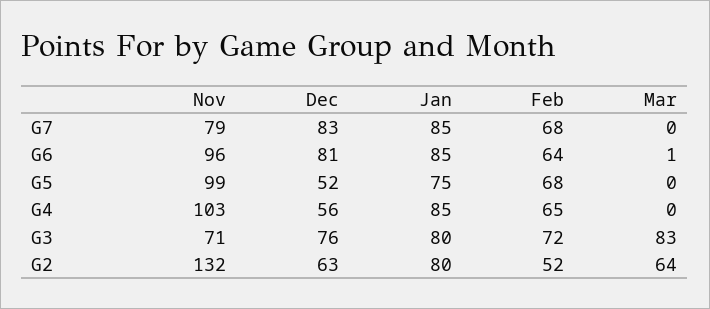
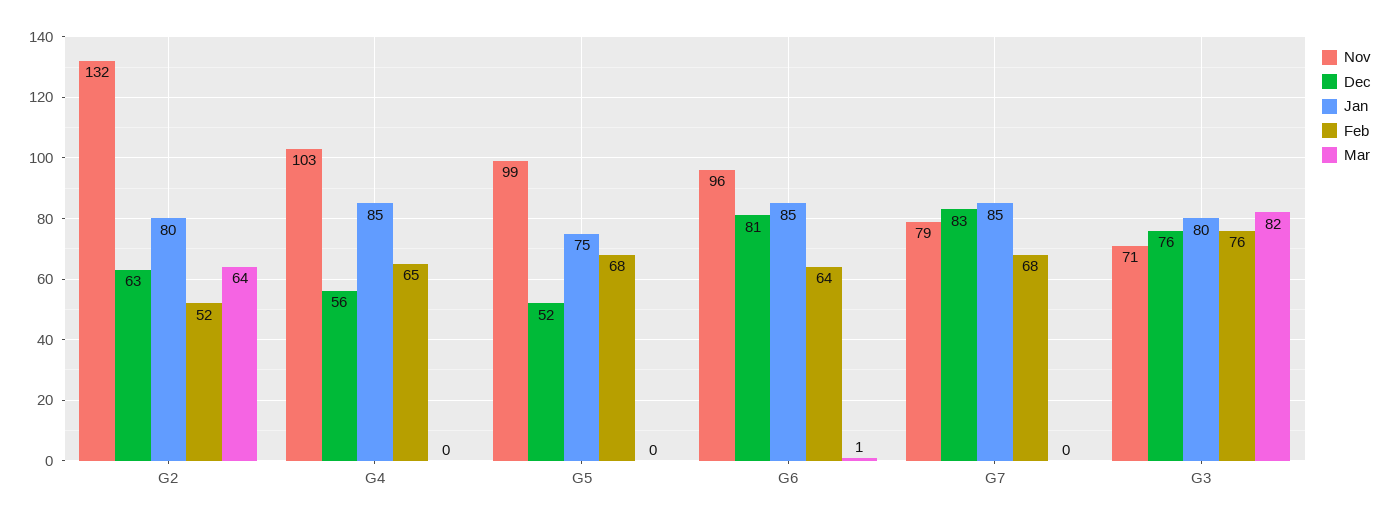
Feb, G3: 72 -> 76
Mar, G3: 83 -> 82

